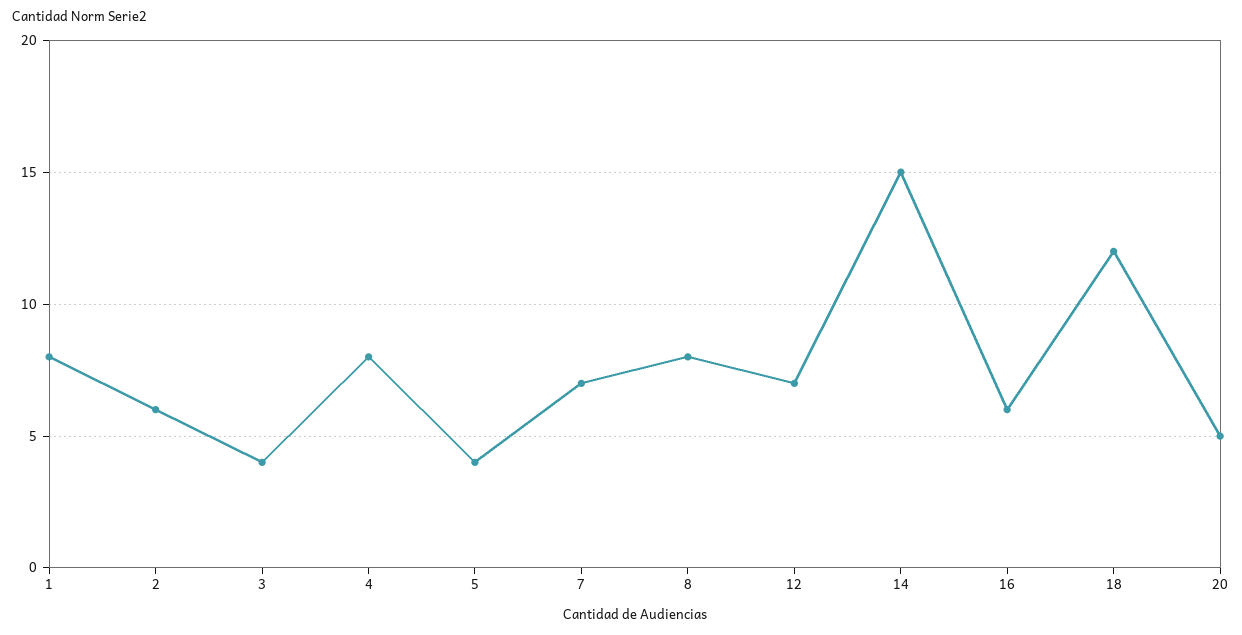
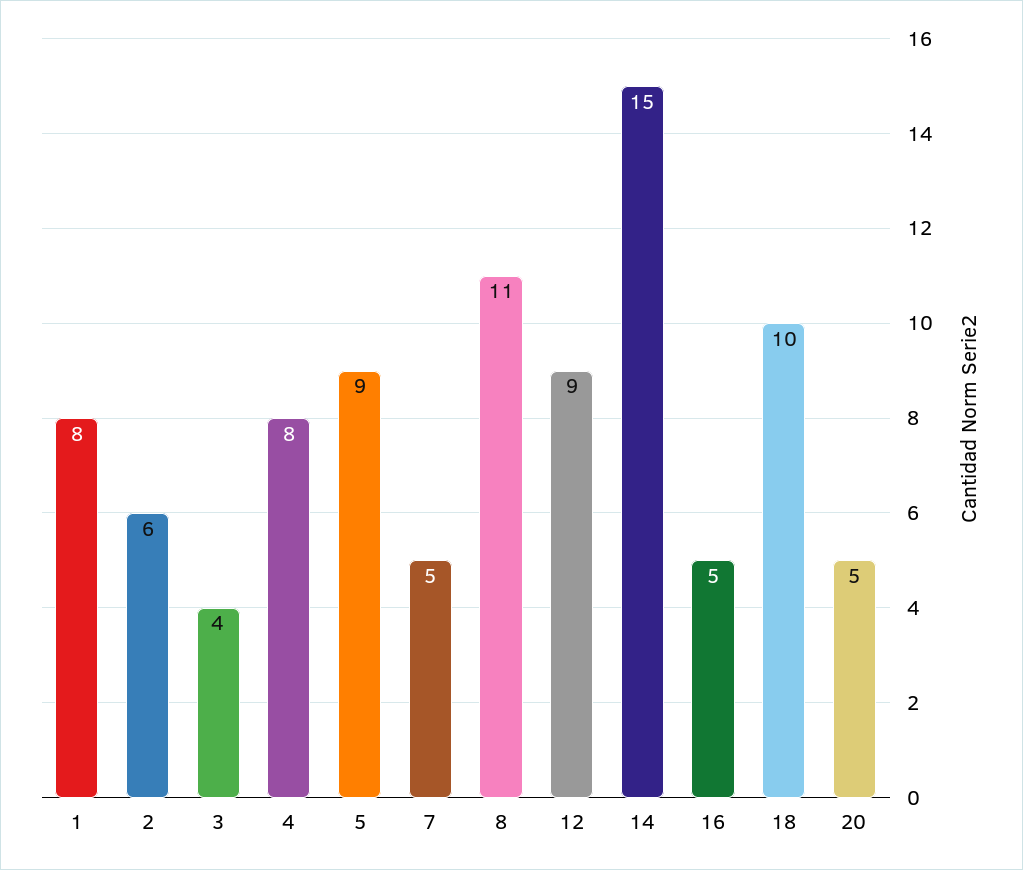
5: 4 -> 9
7: 7 -> 5
8: 8 -> 11
12: 7 -> 9
16: 6 -> 5
18: 12 -> 10

